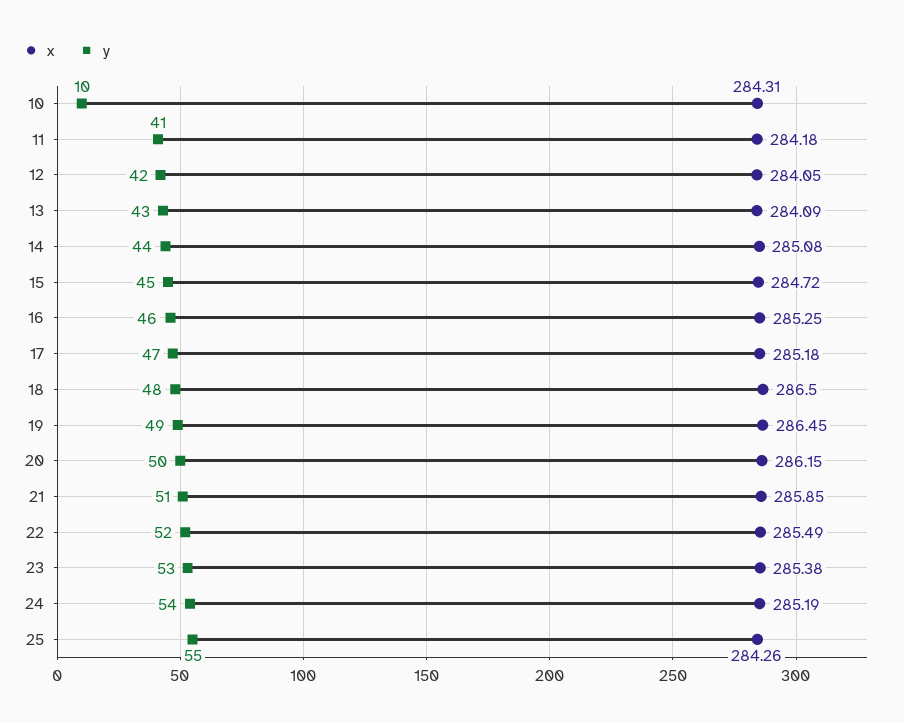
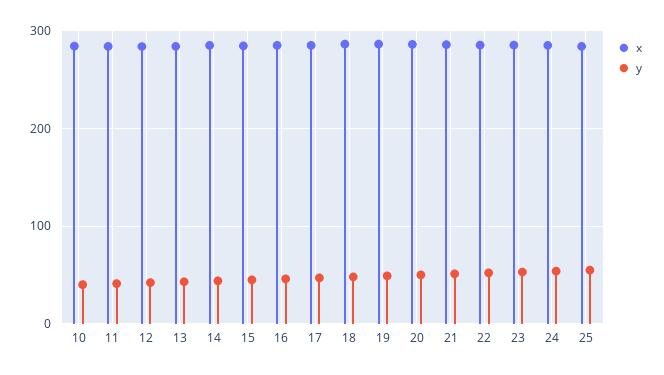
y, 10: 10 -> 40

